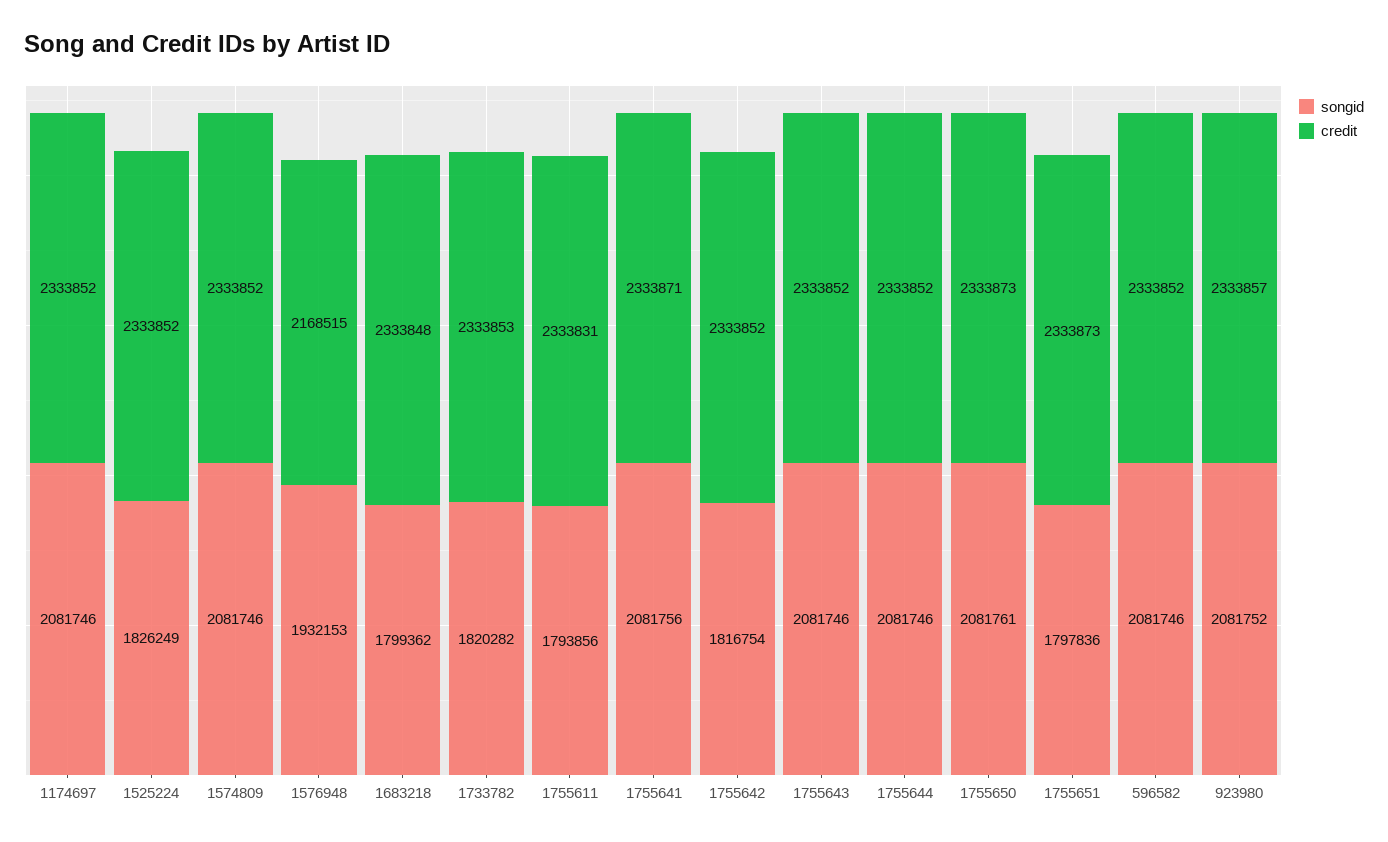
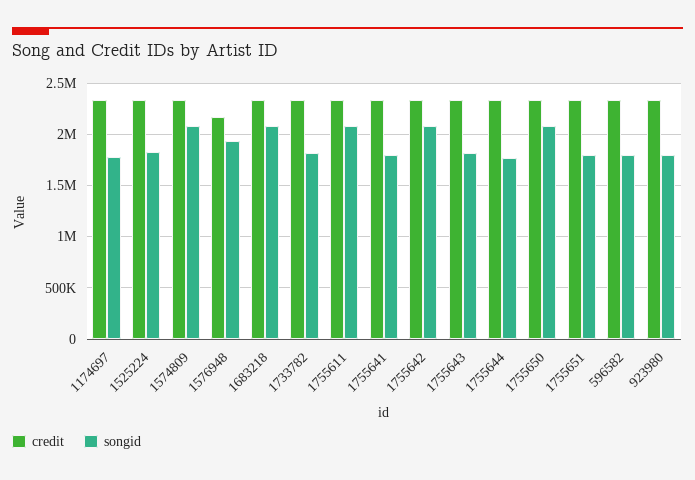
songid, 1174697: 2081746 -> 1800000
songid, 1683218: 1799362 -> 2100000
songid, 1755611: 1793856 -> 2100000
songid, 1755641: 2081756 -> 1800000
songid, 1755642: 1816754 -> 2100000
songid, 1755643: 2081746 -> 1800000
songid, 1755644: 2081746 -> 1800000
songid, 596582: 2081746 -> 1800000
songid, 923980: 2081752 -> 1800000

